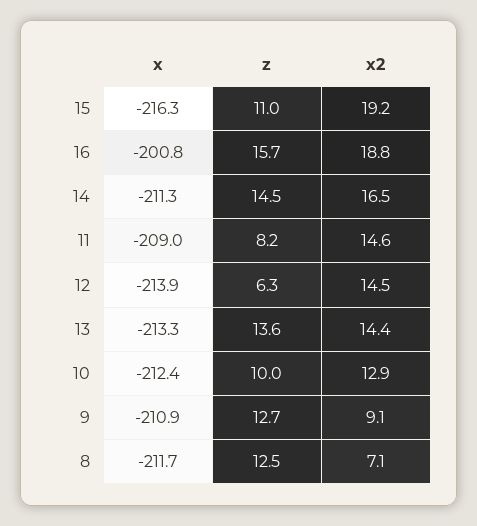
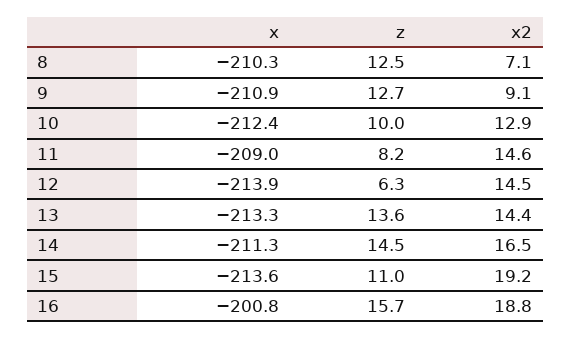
x, 15: -216.3 -> -213.6
x, 8: -211.7 -> -210.3

